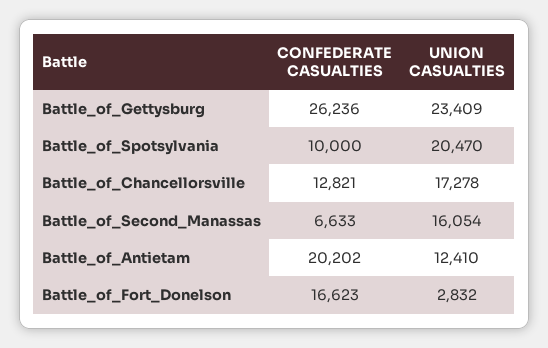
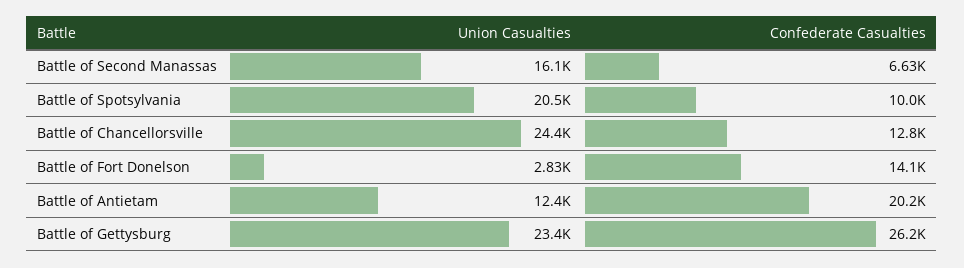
UNION CASUALTIES, Battle_of_Chancellorsville: 17278 -> 24400
CONFEDERATE CASUALTIES, Battle_of_Fort_Donelson: 16623 -> 14100

